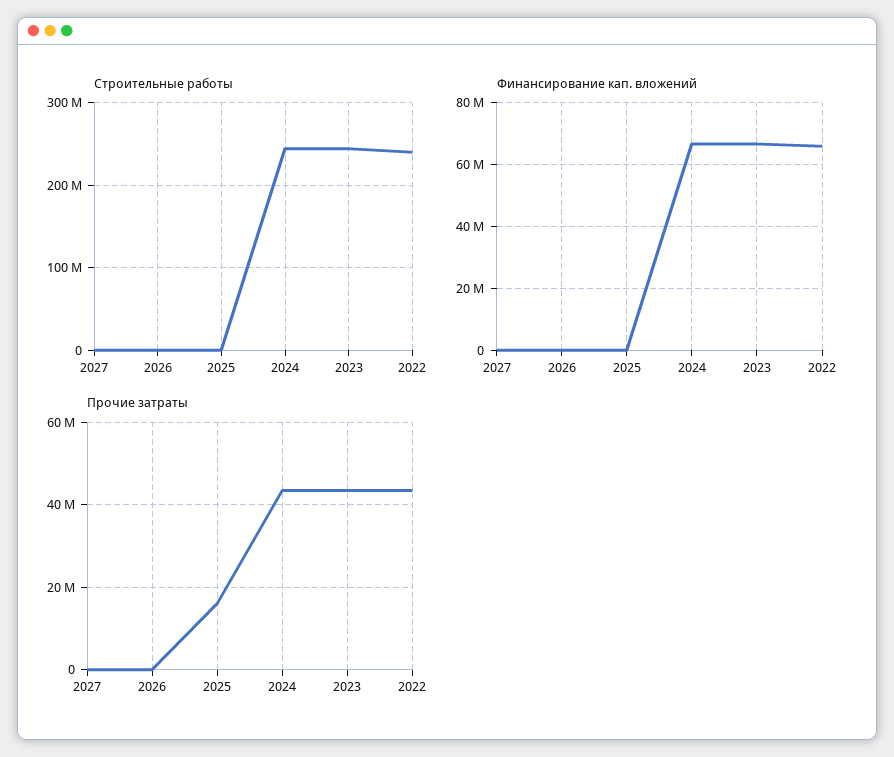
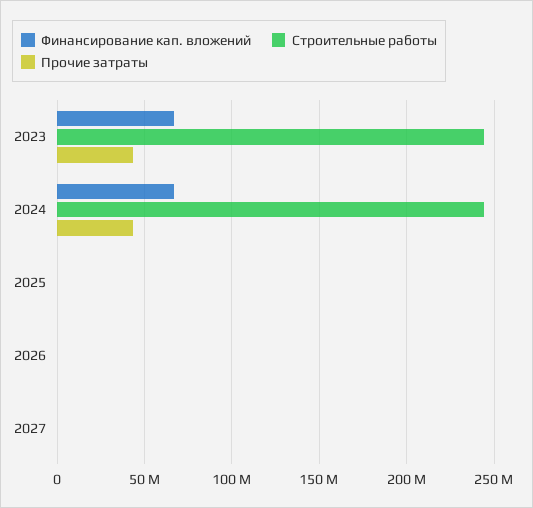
Строительные работы, 2022: 240000000 -> none
Финансирование кап. вложений, 2022: 66000000 -> none
Прочие затраты, 2025: 16000000 -> 0
Прочие затраты, 2022: 44000000 -> none

